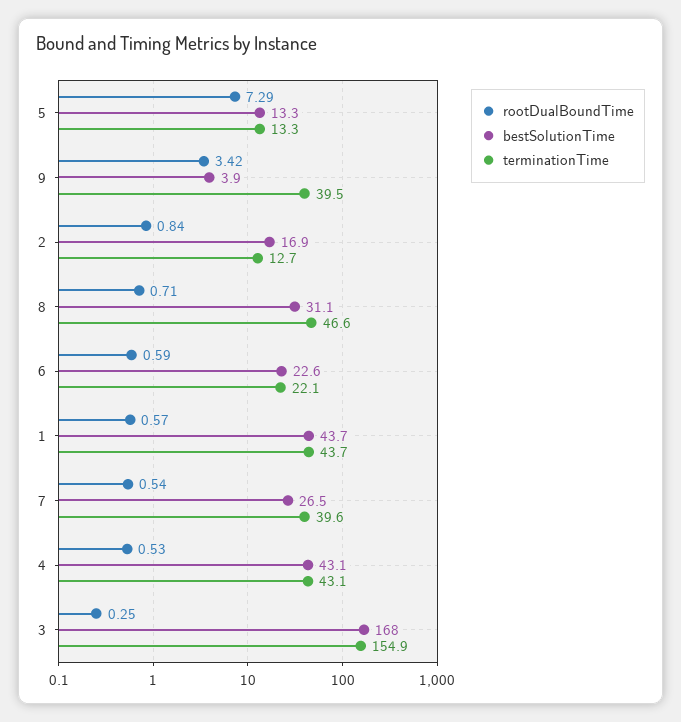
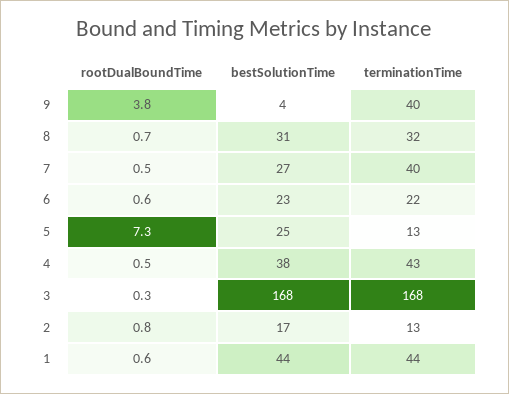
bestSolutionTime, 5: 13.3 -> 25
rootDualBoundTime, 9: 3.42 -> 3.8
terminationTime, 8: 46.6 -> 32
bestSolutionTime, 4: 43.1 -> 38
terminationTime, 3: 154.9 -> 168

